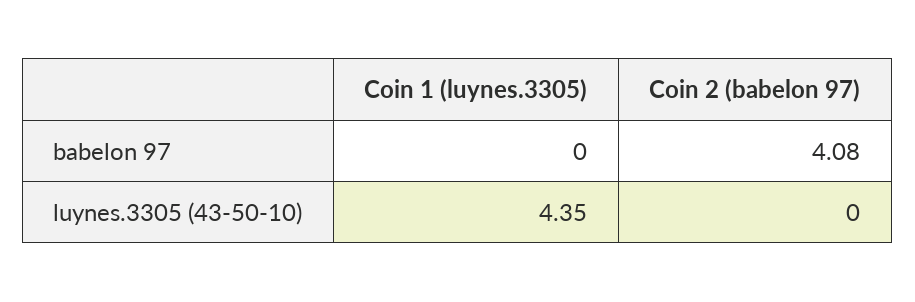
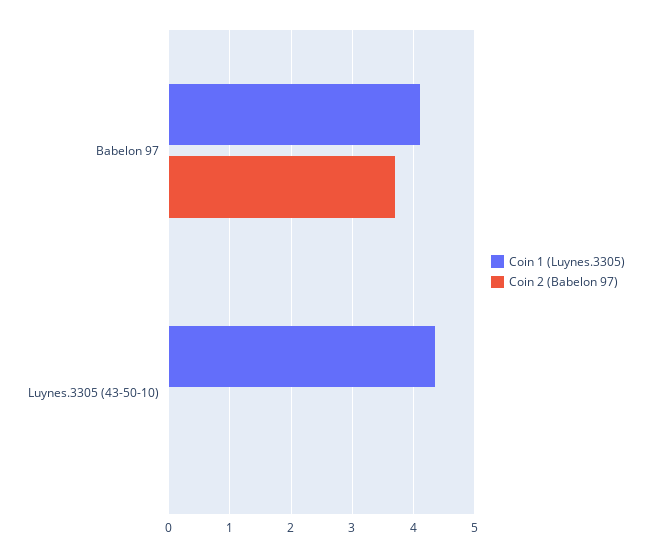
Coin 1 (luynes.3305), babelon 97: 0 -> 4.1
Coin 2 (babelon 97), babelon 97: 4.08 -> 3.7

